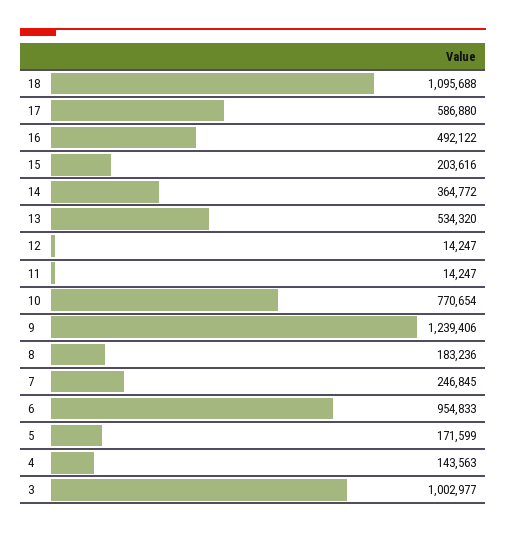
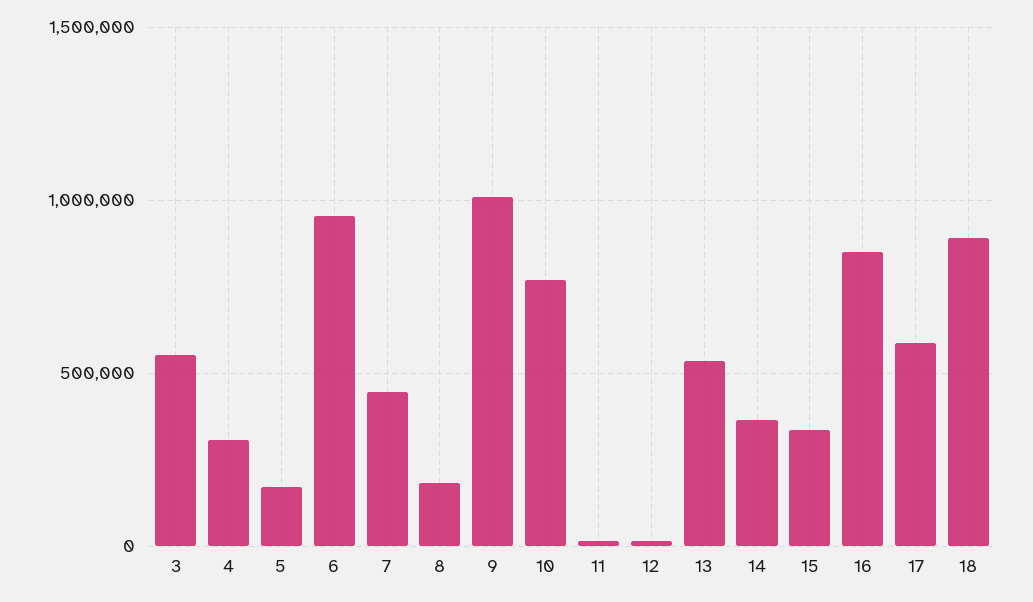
18: 1095688 -> 900000
16: 492122 -> 850000
15: 203616 -> 350000
9: 1239406 -> 1000000
7: 246845 -> 450000
4: 143563 -> 300000
3: 1002977 -> 550000

